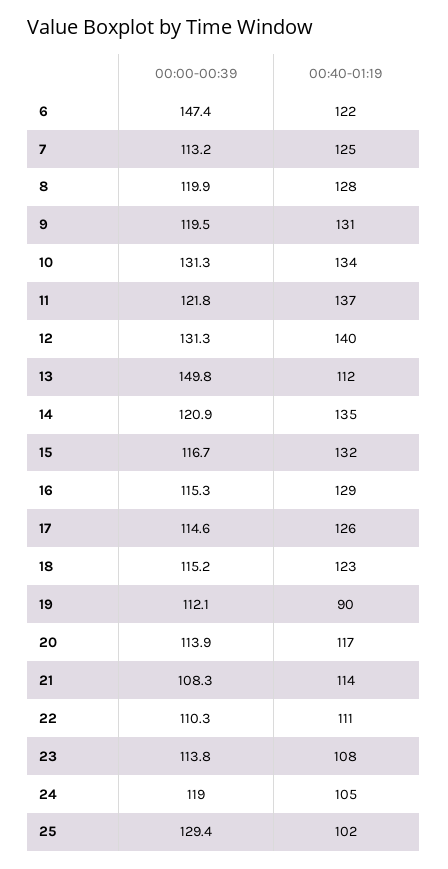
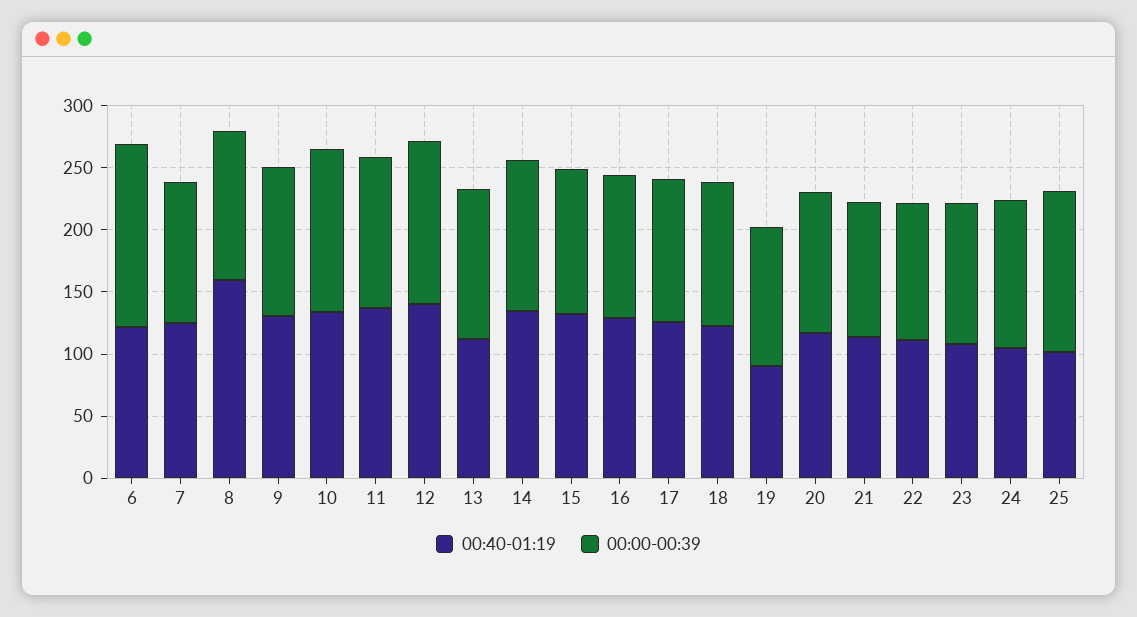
00:40-01:19, 8: 128 -> 160
00:00-00:39, 13: 149.8 -> 120

